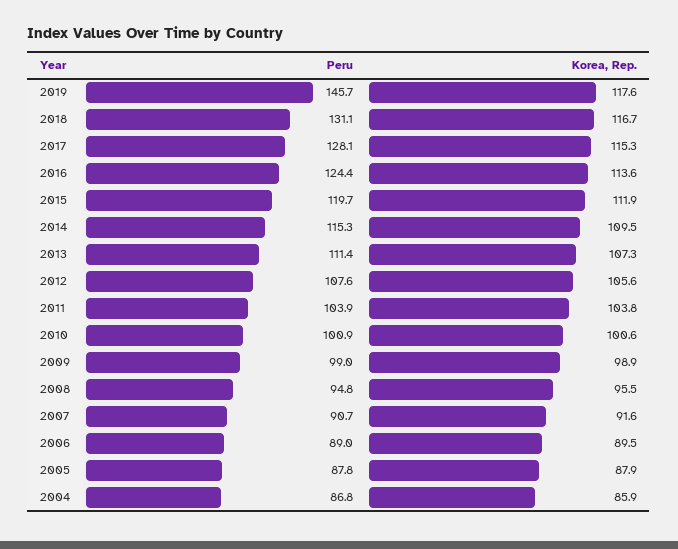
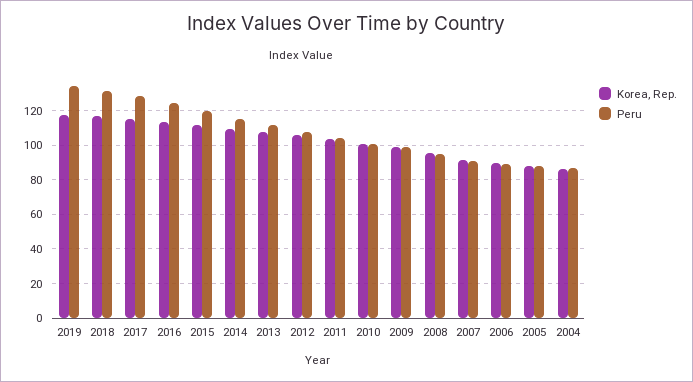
Peru, 2019: 145.7 -> 135

